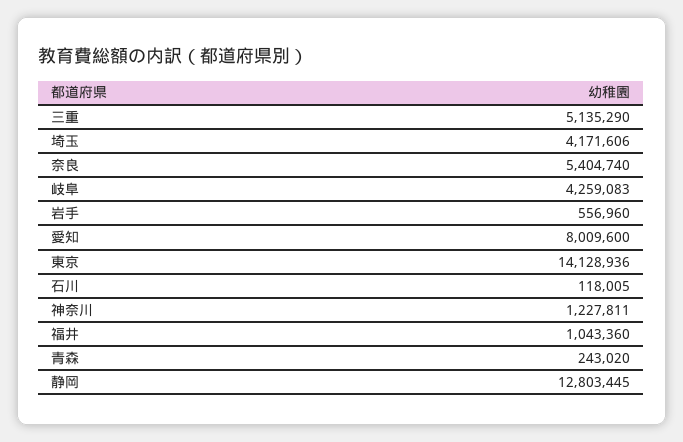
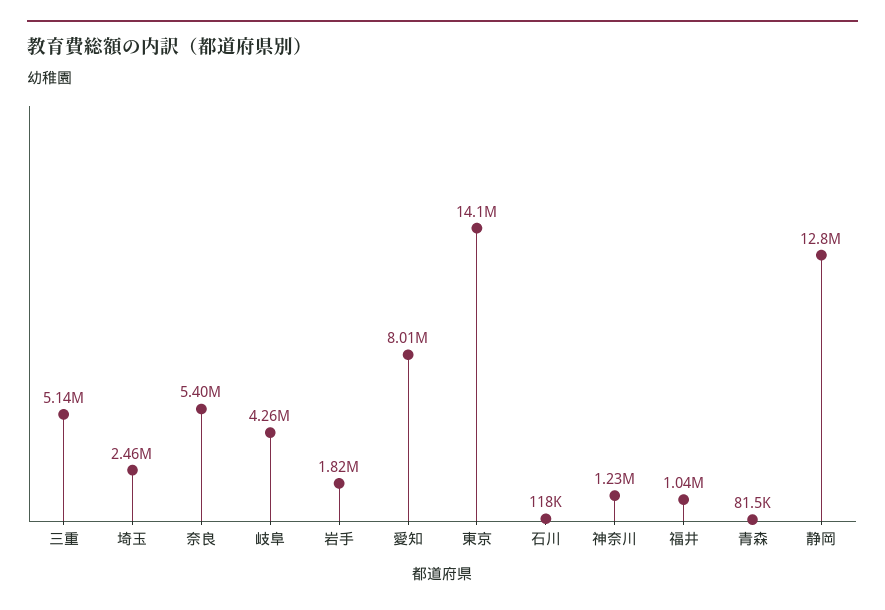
埼玉: 4171606 -> 2460000
岩手: 556960 -> 1820000
青森: 243020 -> 81500

